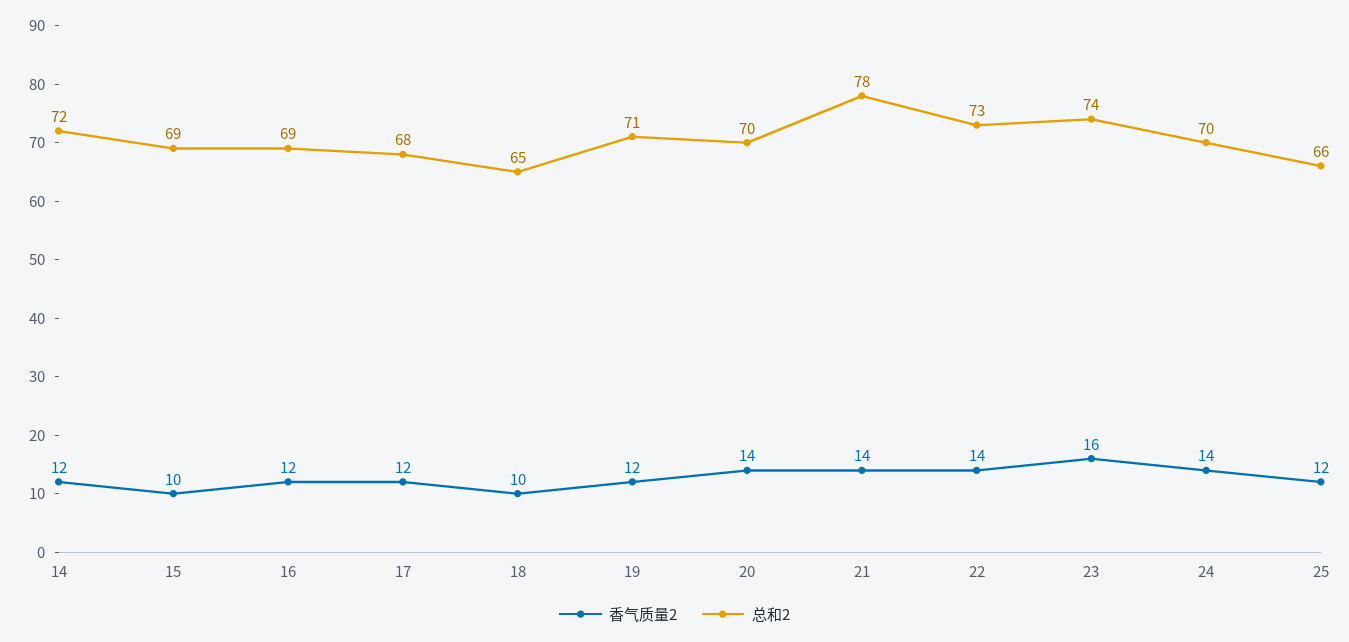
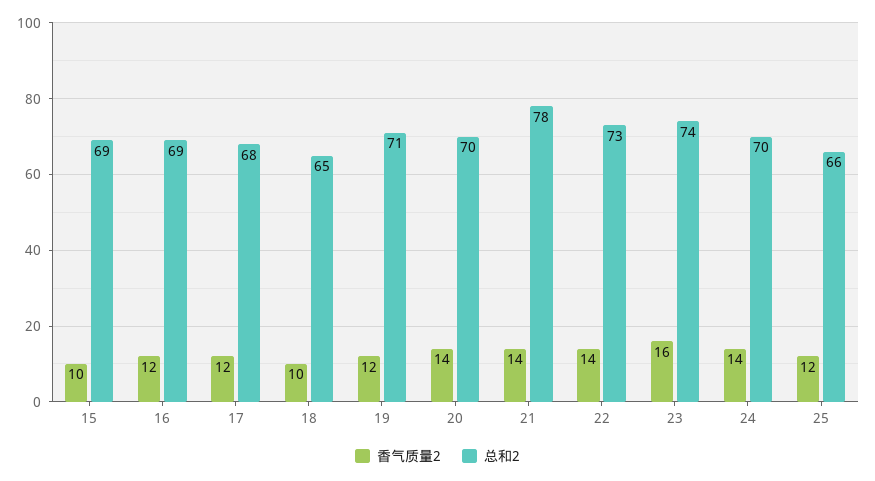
香气质量2, 14: 12 -> none
总和2, 14: 72 -> none

